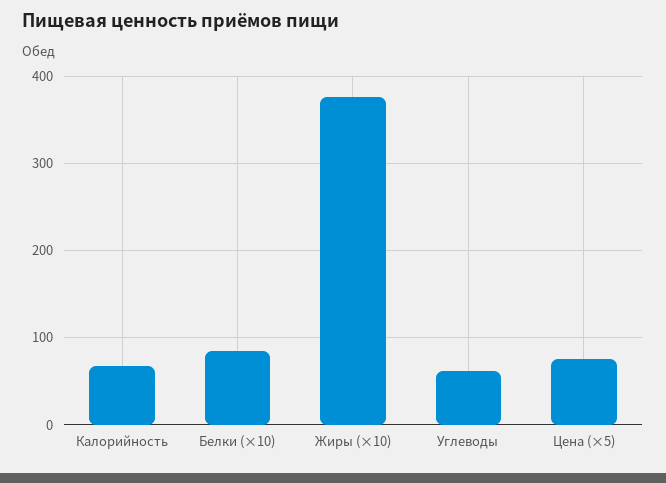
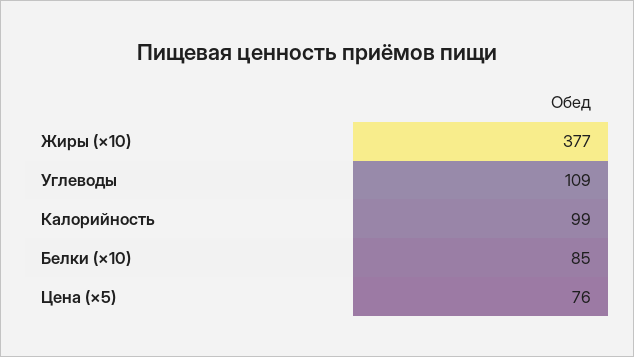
Калорийность: 70 -> 99
Углеводы: 60 -> 109

